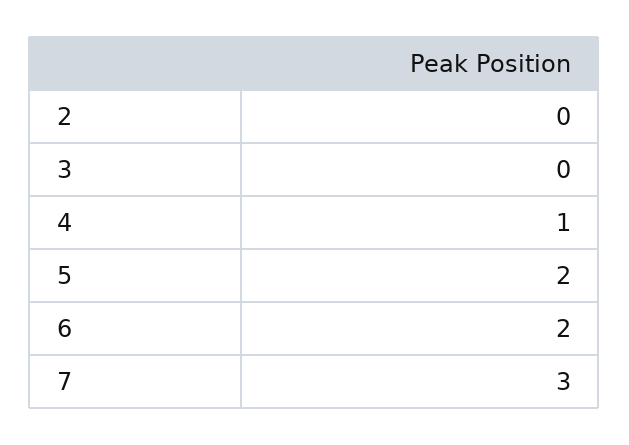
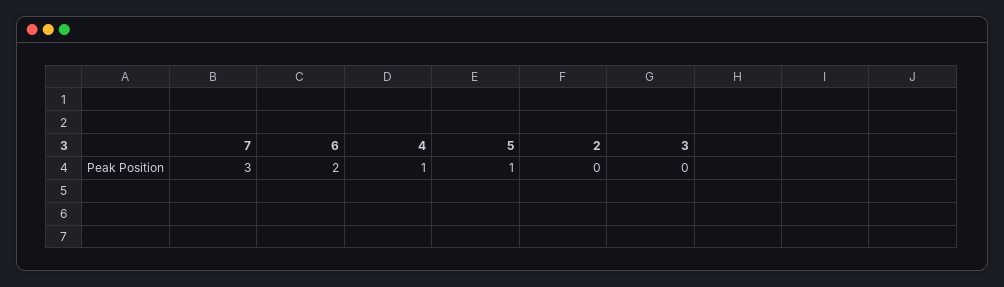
5: 2 -> 1

